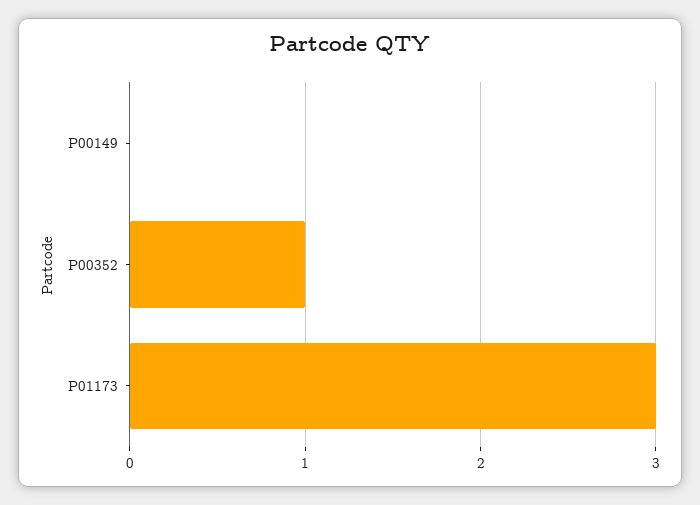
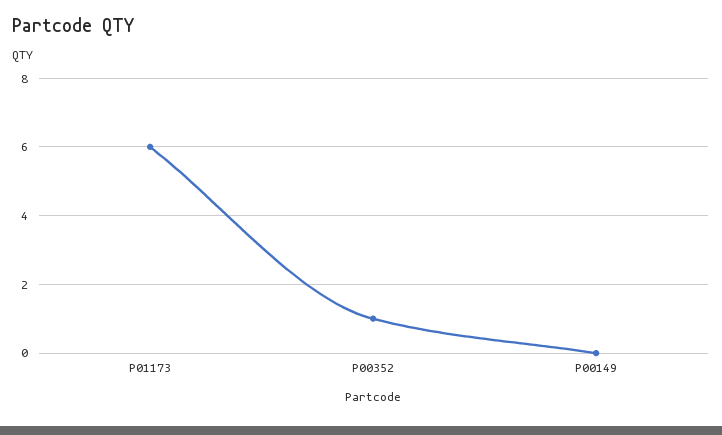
P01173: 3 -> 6

